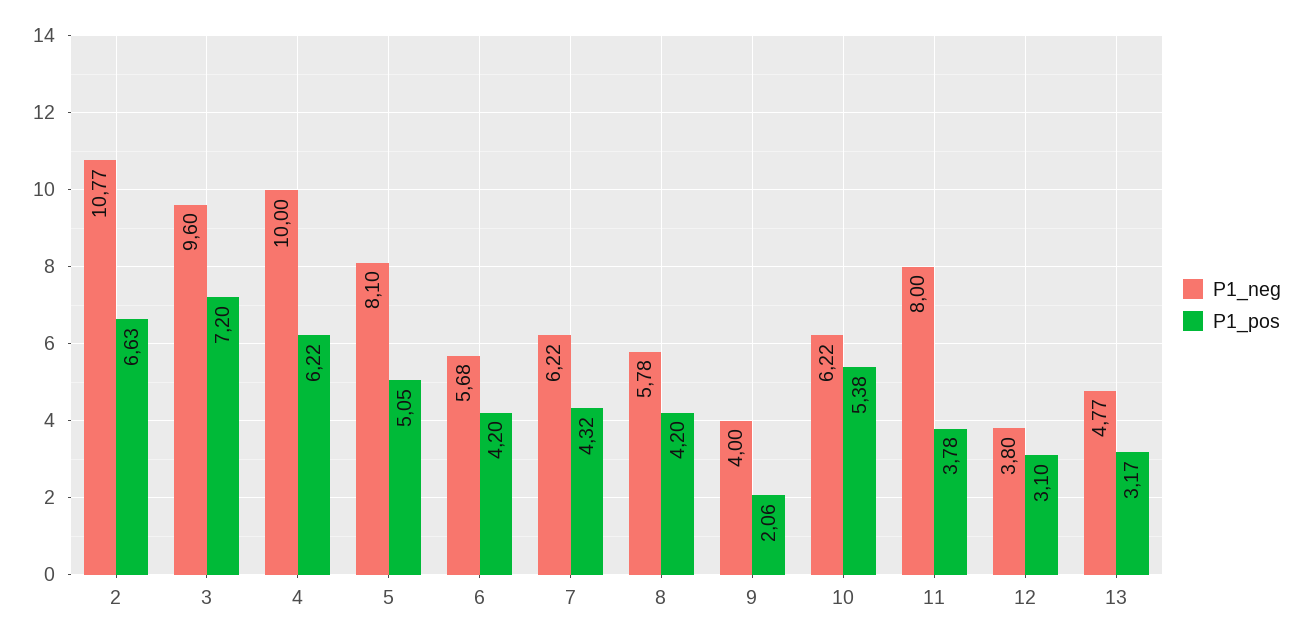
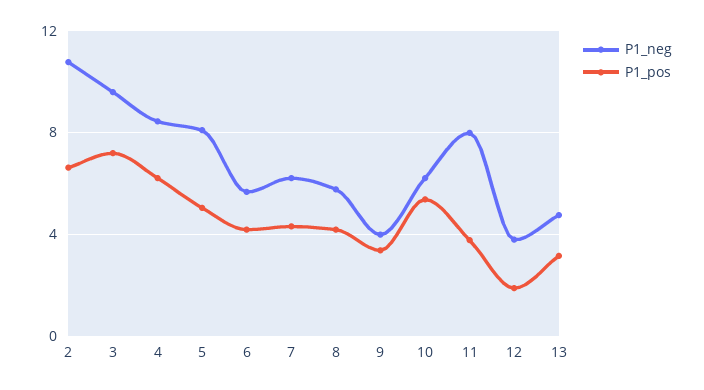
P1_neg, 4: 10 -> 8.5
P1_pos, 9: 2.06 -> 3.5
P1_pos, 12: 3.1 -> 2

